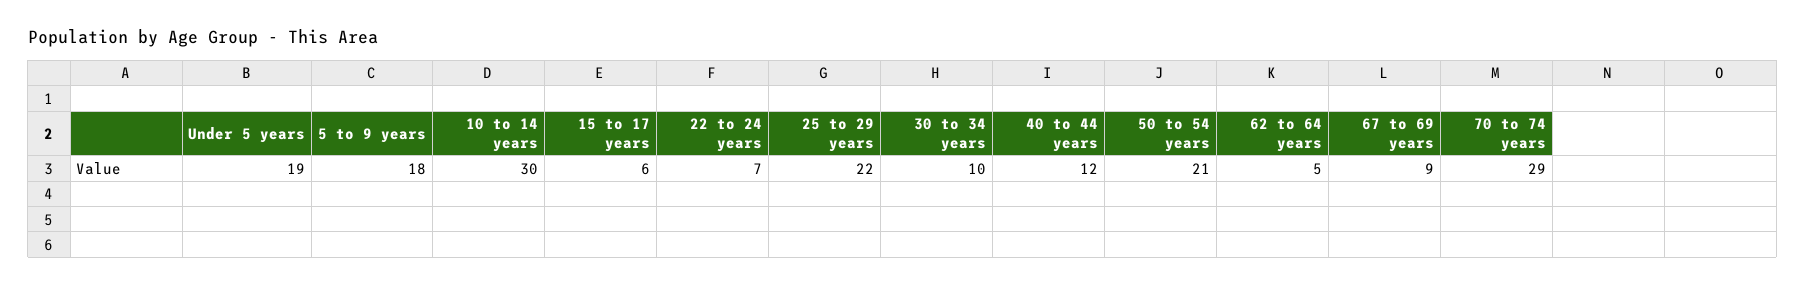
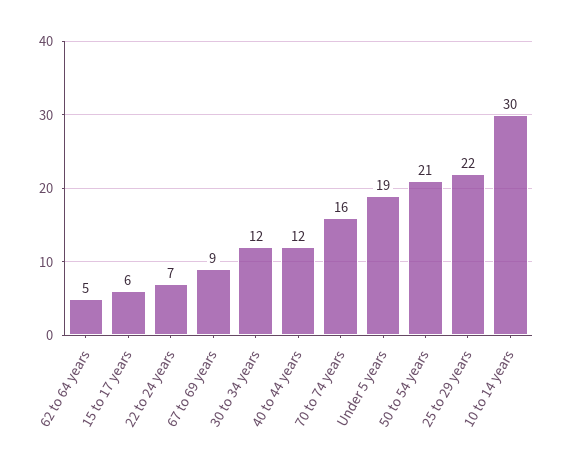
5 to 9 years: 18 -> none
30 to 34 years: 10 -> 12
70 to 74 years: 29 -> 16

